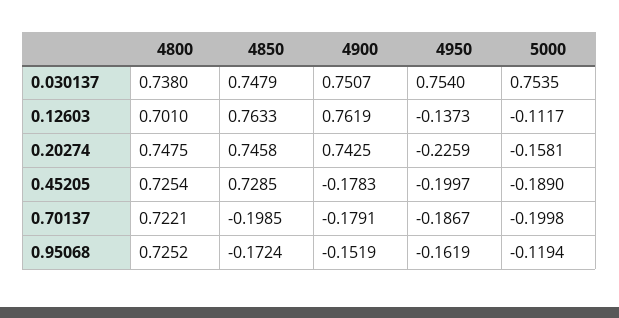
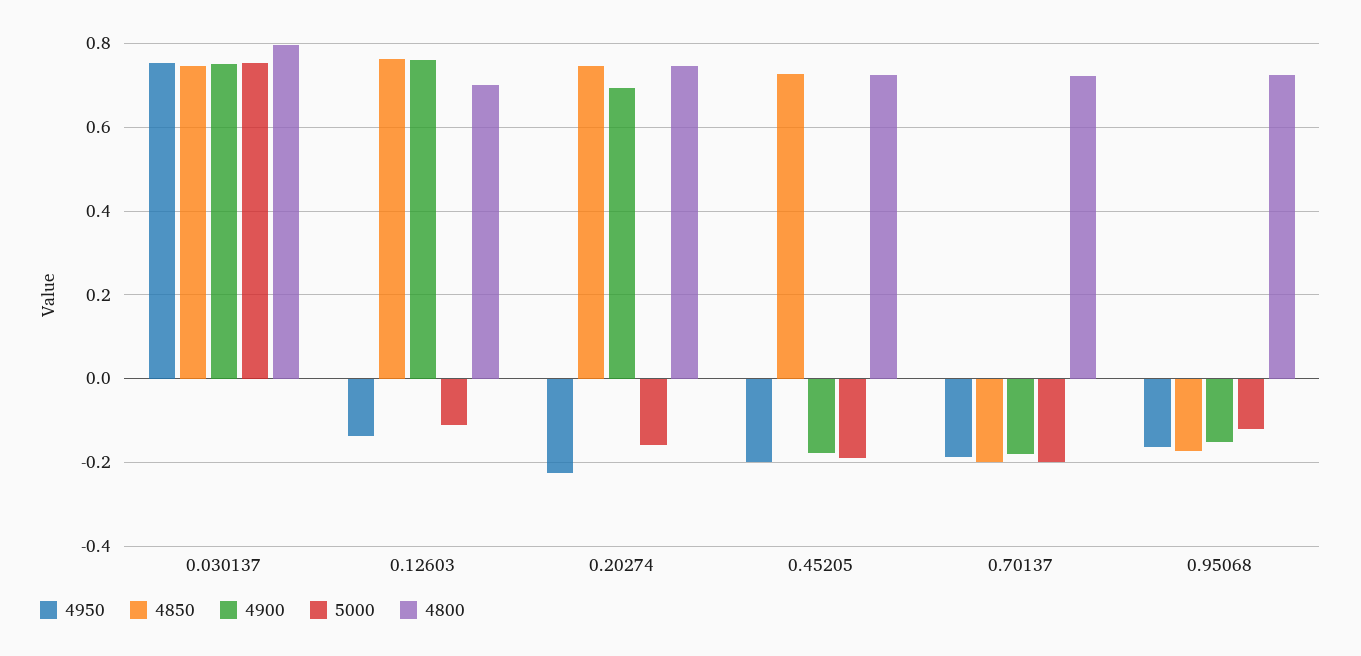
4800, 0.030137: 0.738 -> 0.8
4900, 0.20274: 0.7425 -> 0.7

